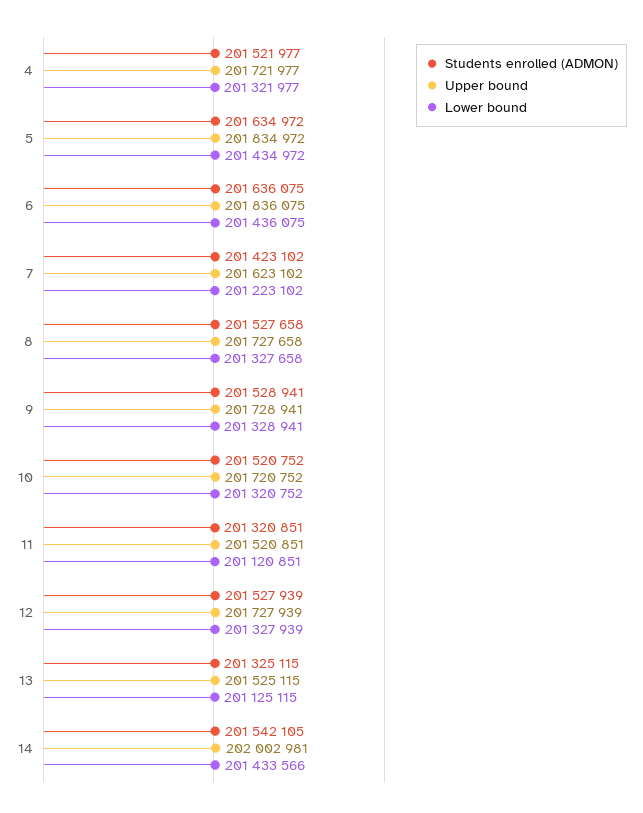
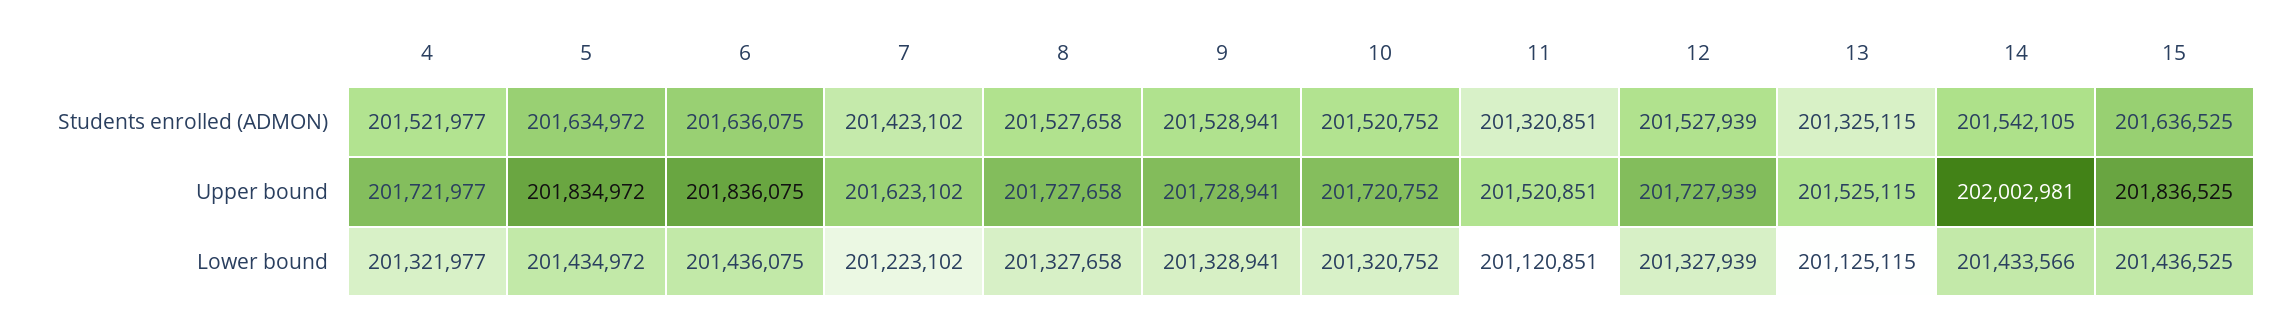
Students enrolled (ADMON), 15: none -> 201636525
Upper bound, 15: none -> 201836525
Lower bound, 15: none -> 201436525

